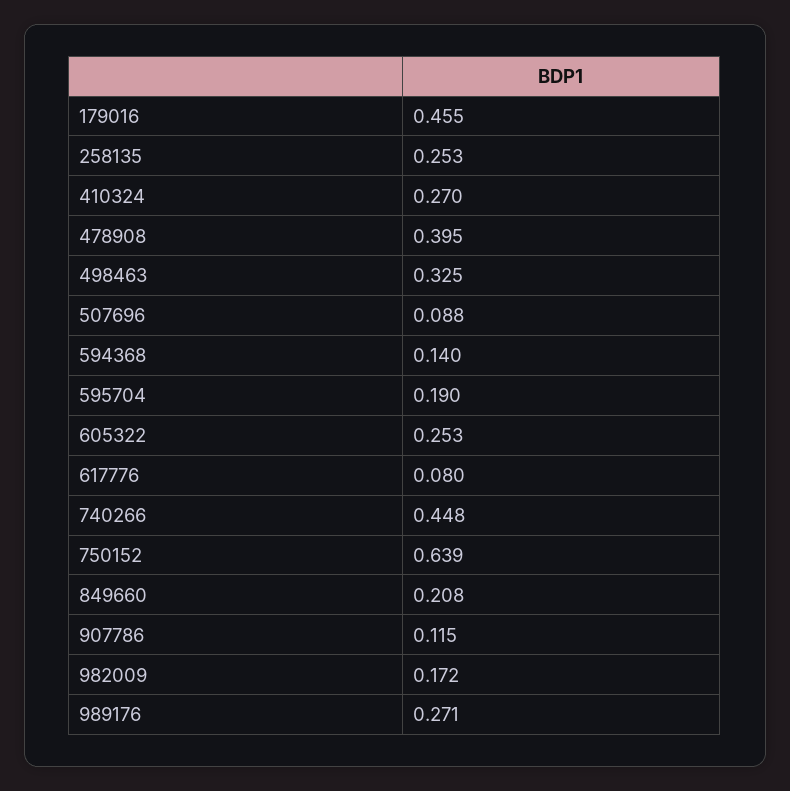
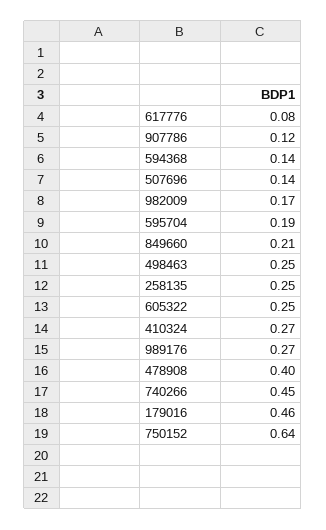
498463: 0.325 -> 0.25
507696: 0.088 -> 0.14

